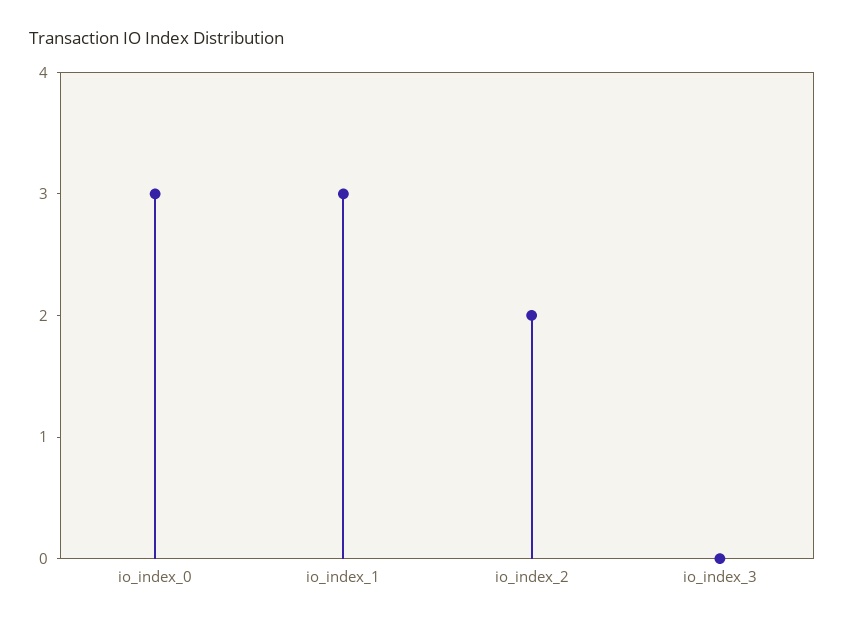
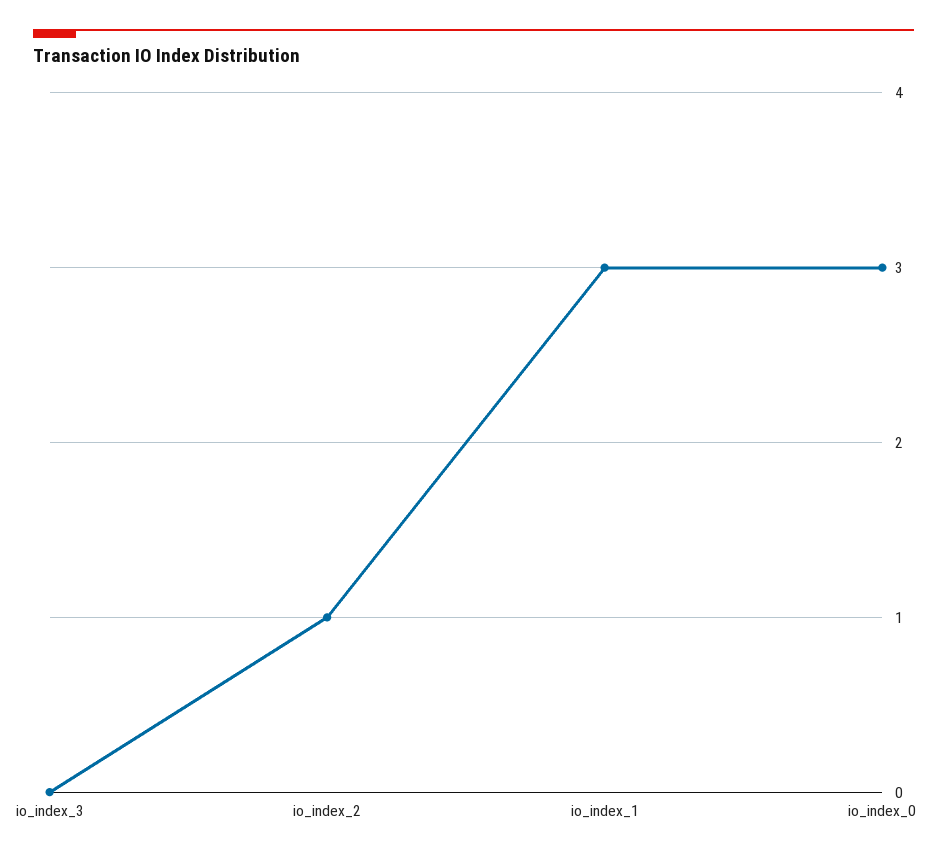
io_index_2: 2 -> 1

